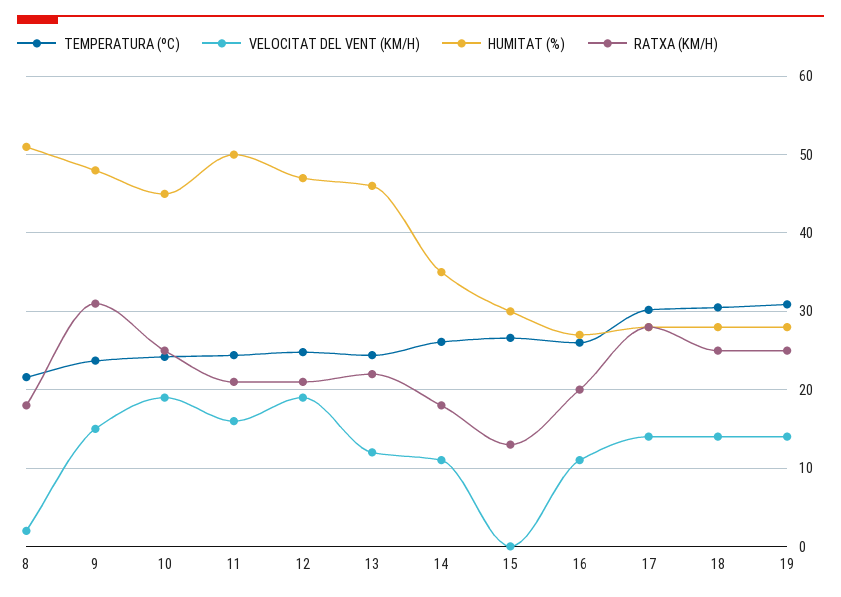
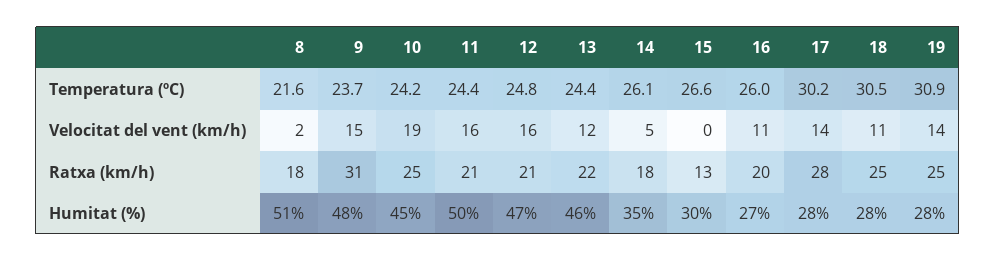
VELOCITAT DEL VENT (KM/H), 12: 19 -> 16
VELOCITAT DEL VENT (KM/H), 14: 11 -> 5
VELOCITAT DEL VENT (KM/H), 18: 14 -> 11

